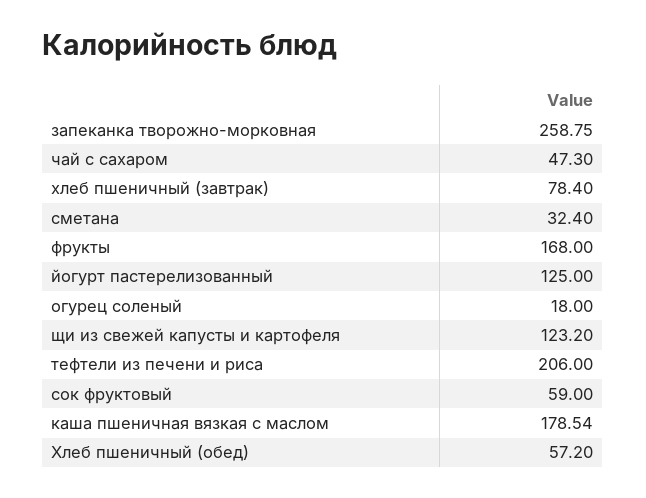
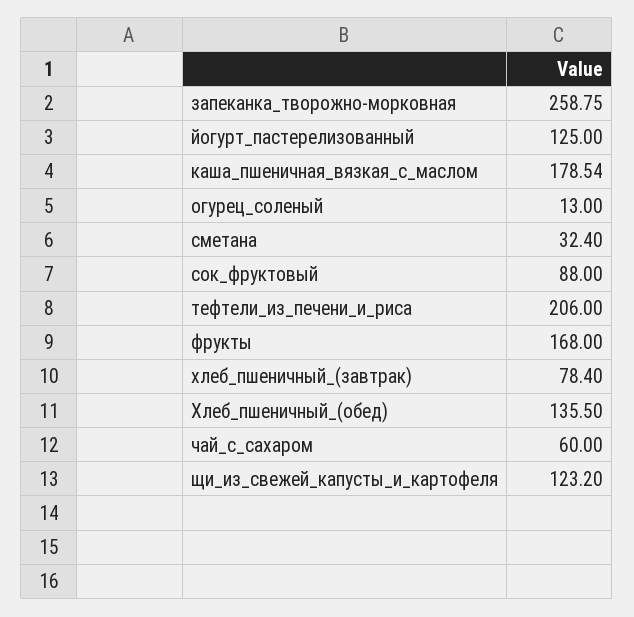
чай с сахаром: 47.3 -> 60
огурец соленый: 18 -> 13
сок фруктовый: 59 -> 88
Хлеб пшеничный (обед): 57.2 -> 135.5

